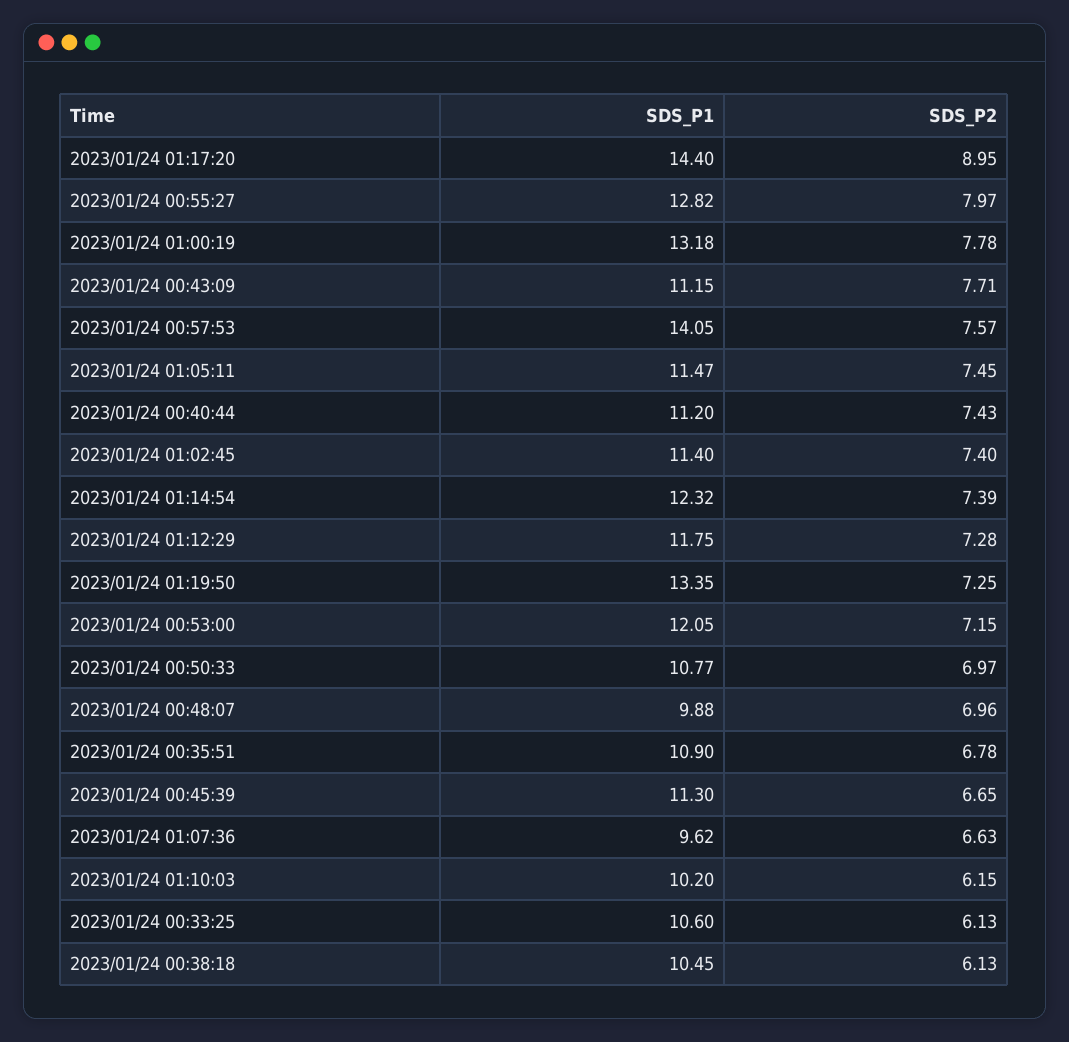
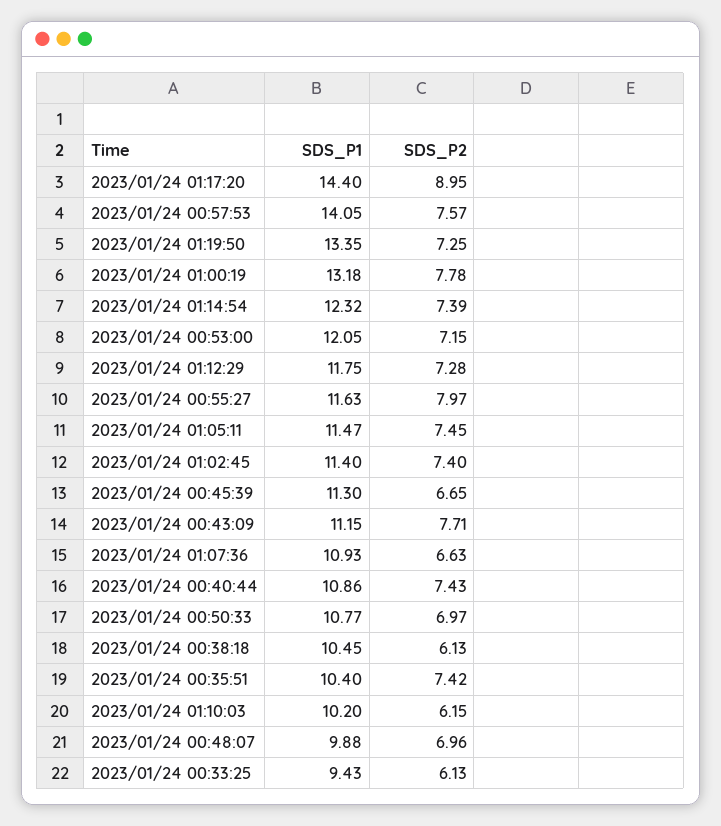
SDS_P1, 2023/01/24 00:55:27: 12.82 -> 11.63
SDS_P1, 2023/01/24 00:40:44: 11.2 -> 10.86
SDS_P1, 2023/01/24 00:35:51: 10.9 -> 10.4
SDS_P2, 2023/01/24 00:35:51: 6.78 -> 7.42
SDS_P1, 2023/01/24 01:07:36: 9.62 -> 10.93
SDS_P1, 2023/01/24 00:33:25: 10.6 -> 9.43

